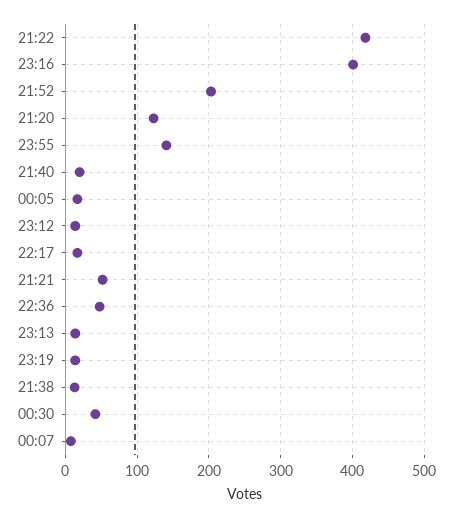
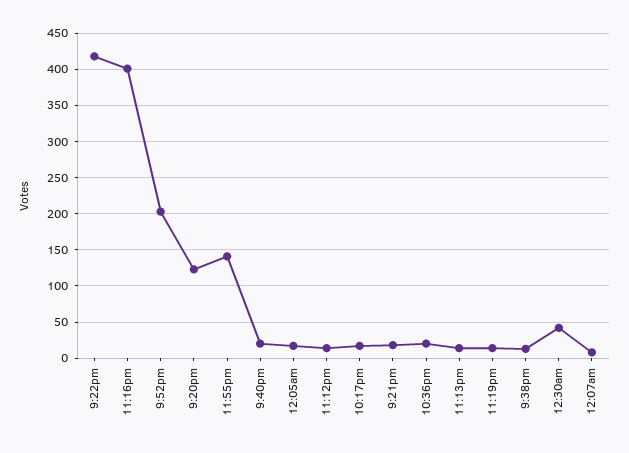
21:21: 50 -> 20
22:36: 50 -> 20

